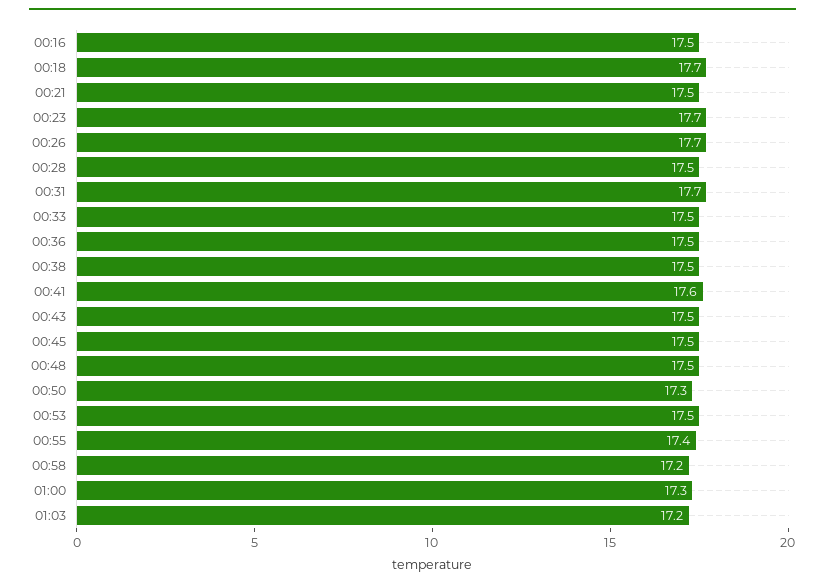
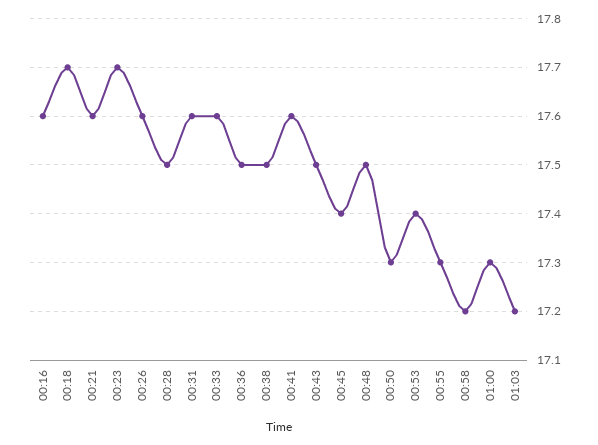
00:16: 17.5 -> 17.6
00:21: 17.5 -> 17.6
00:26: 17.7 -> 17.6
00:31: 17.7 -> 17.6
00:33: 17.5 -> 17.6
00:45: 17.5 -> 17.4
00:53: 17.5 -> 17.4
00:55: 17.4 -> 17.3

